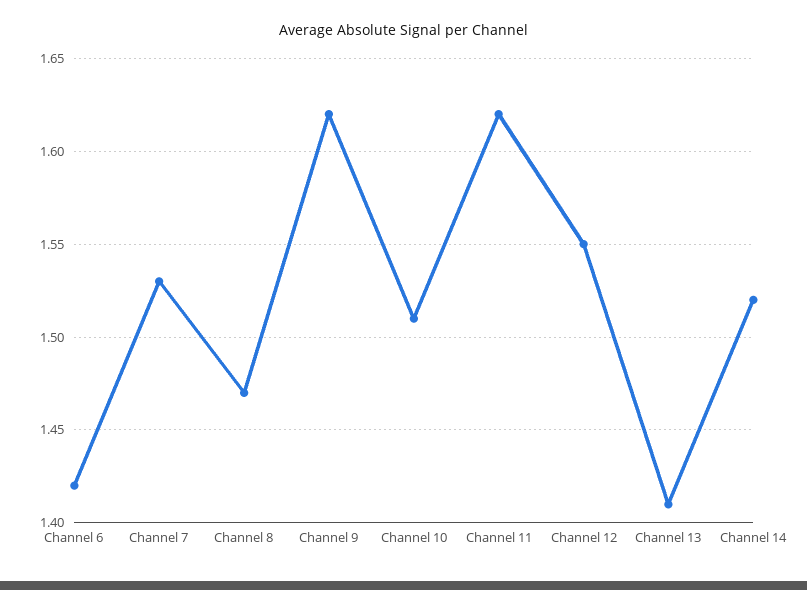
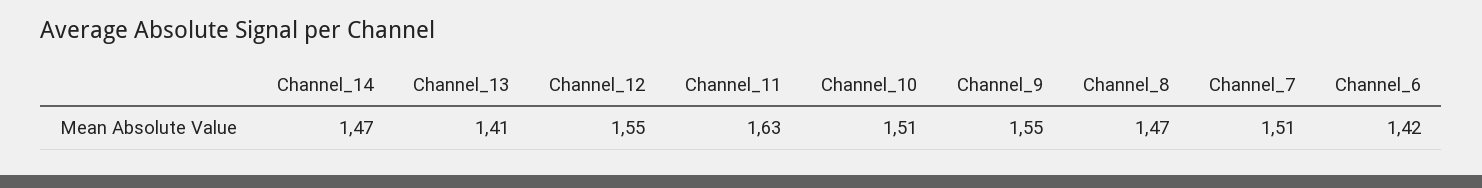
Channel 7: 1.53 -> 1.51
Channel 9: 1.62 -> 1.55
Channel 11: 1.62 -> 1.63
Channel 14: 1.52 -> 1.47

